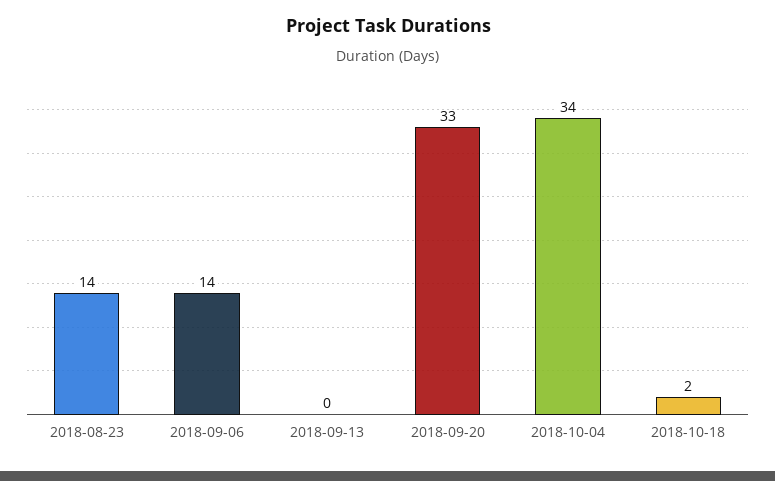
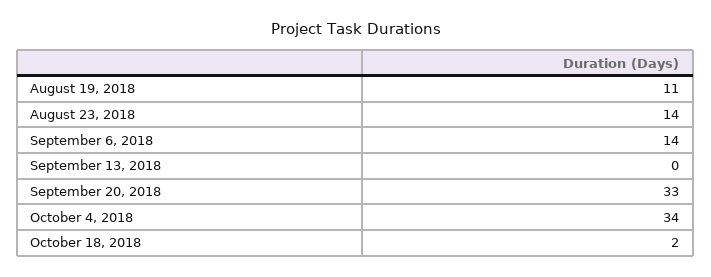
August 19, 2018: none -> 11

